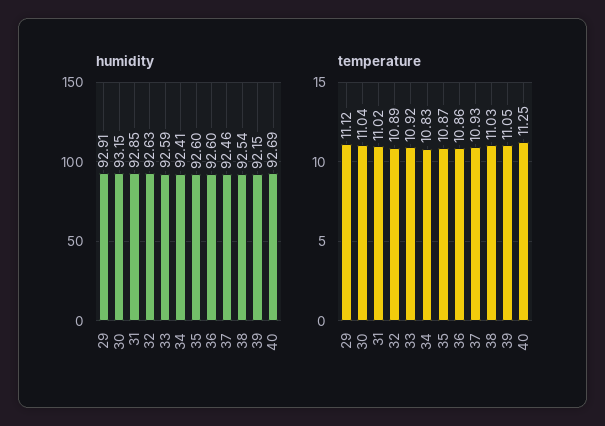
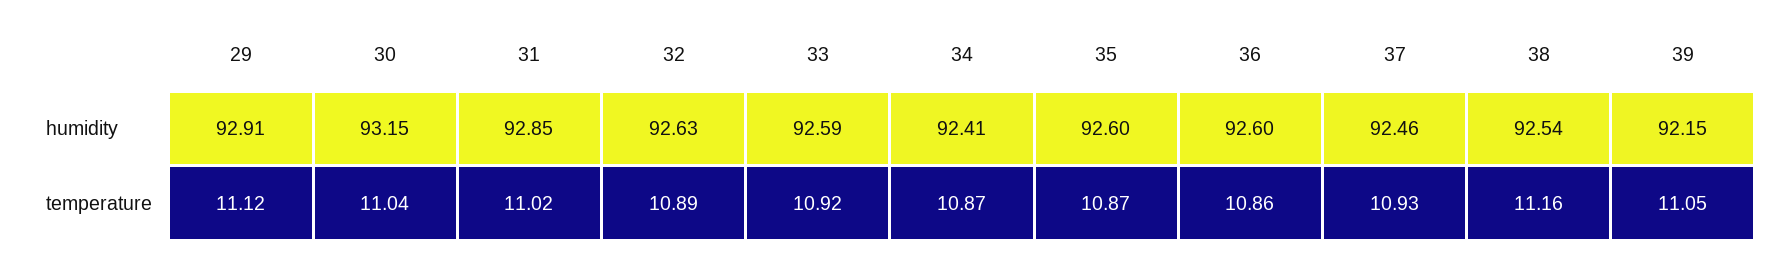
humidity, 40: 92.69 -> none
temperature, 34: 10.83 -> 10.87
temperature, 38: 11.03 -> 11.16
temperature, 40: 11.25 -> none

